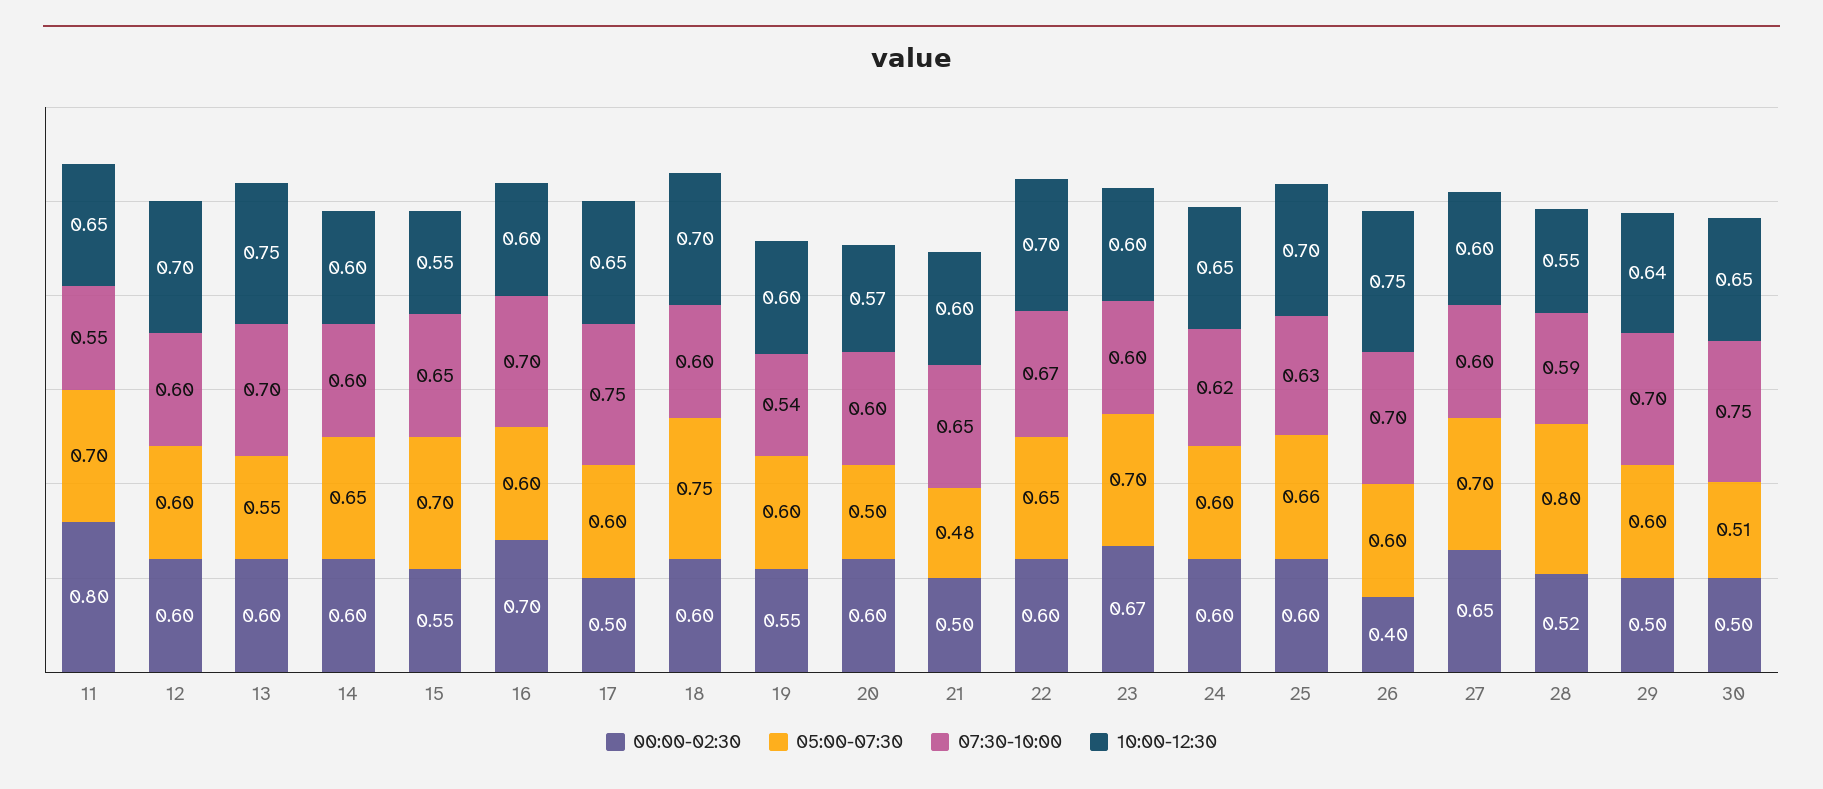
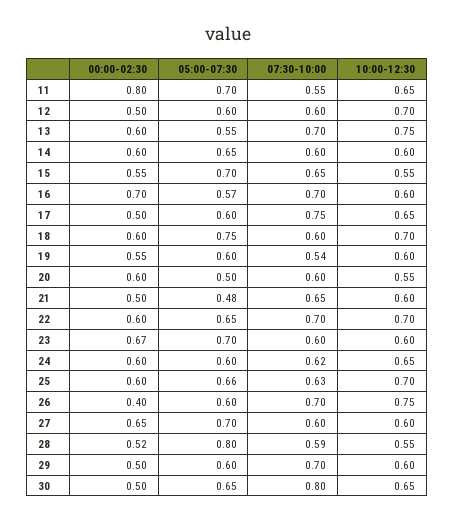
00:00-02:30, 12: 0.6 -> 0.5
05:00-07:30, 16: 0.6 -> 0.57
10:00-12:30, 20: 0.57 -> 0.55
07:30-10:00, 22: 0.67 -> 0.7
10:00-12:30, 29: 0.64 -> 0.6
05:00-07:30, 30: 0.51 -> 0.65
07:30-10:00, 30: 0.75 -> 0.8

